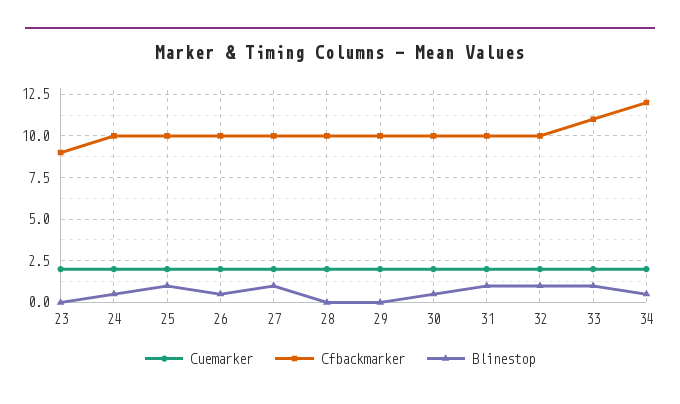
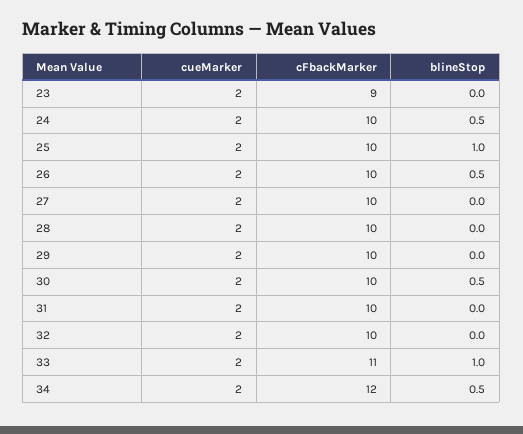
Blinestop, 27: 1 -> 0
Blinestop, 31: 1 -> 0
Blinestop, 32: 1 -> 0

